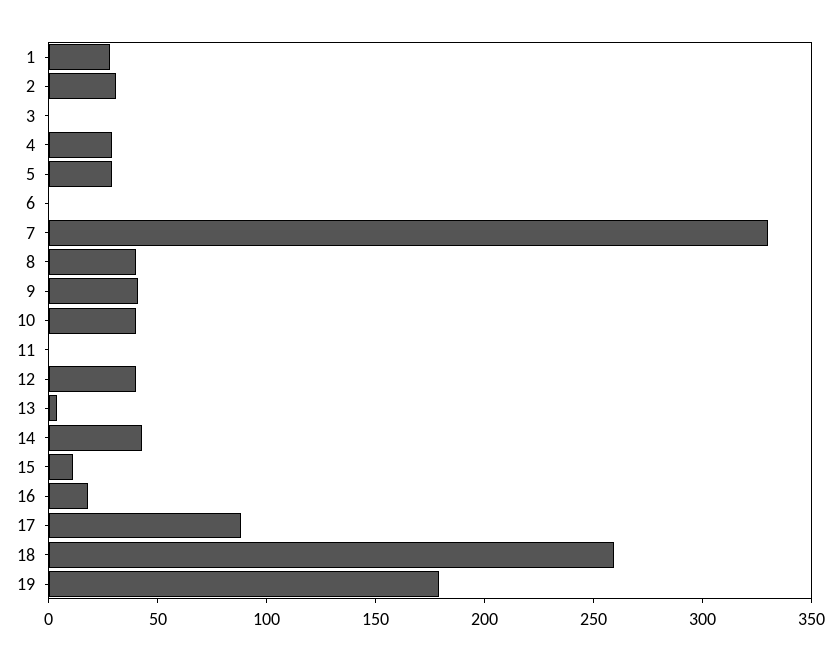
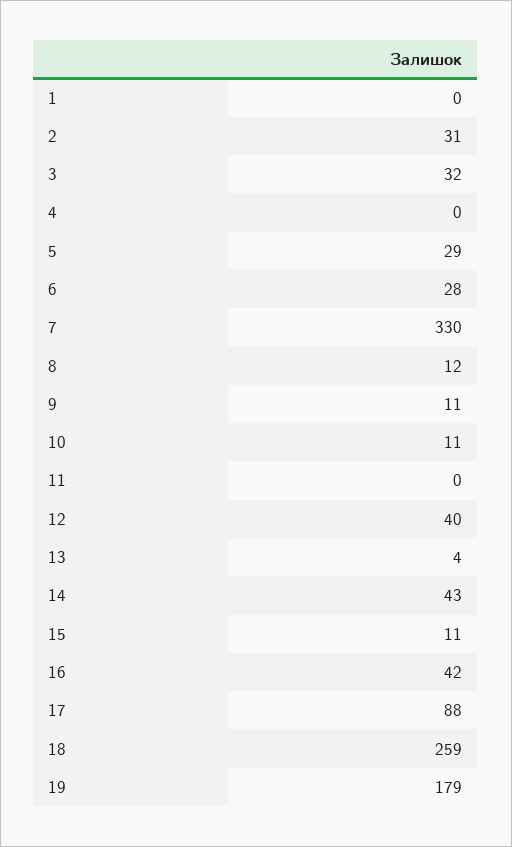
1: 30 -> 0
3: 0 -> 32
4: 30 -> 0
6: 0 -> 28
8: 40 -> 12
9: 40 -> 11
10: 40 -> 11
16: 20 -> 42

